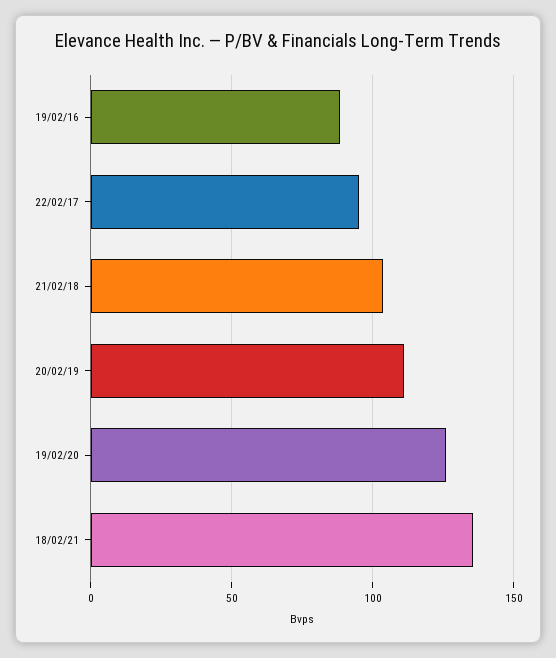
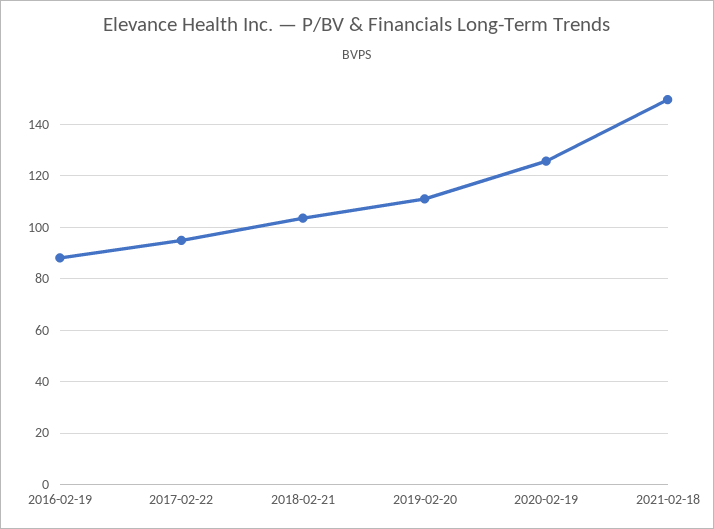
18/02/21: 135 -> 150

